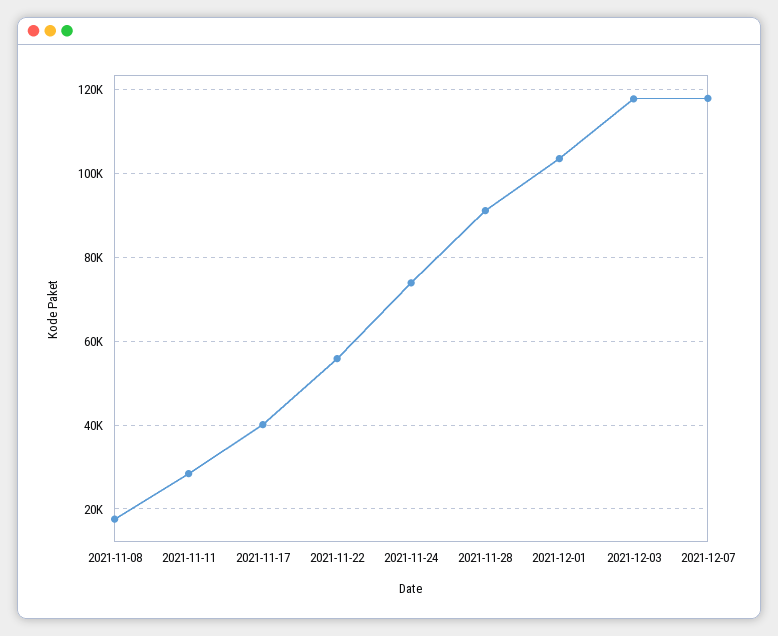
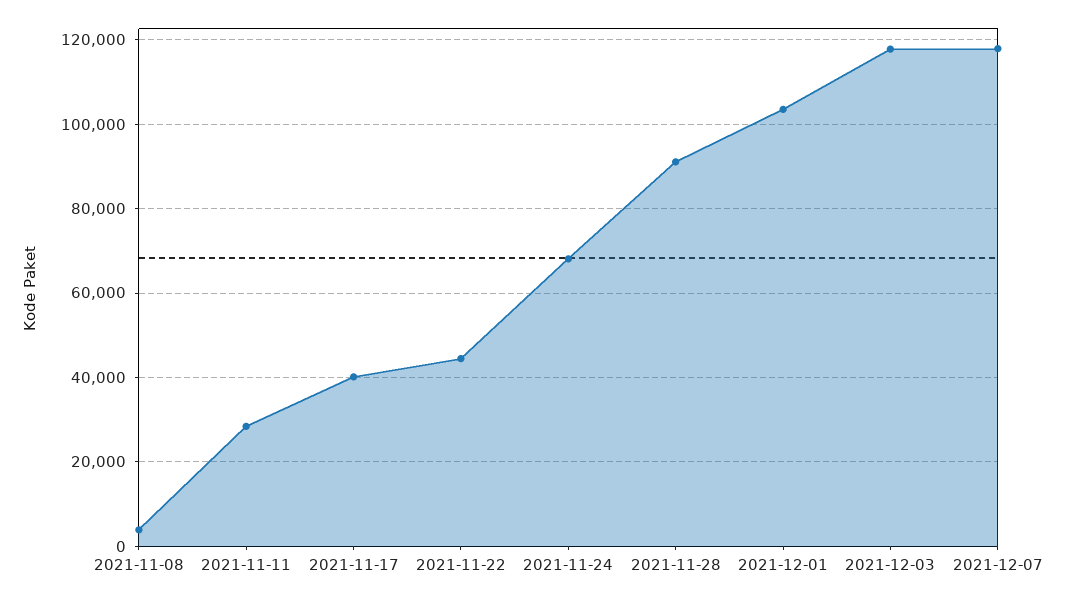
2021-11-08: 18000 -> 4000
2021-11-22: 56000 -> 44000
2021-11-24: 74000 -> 68000

